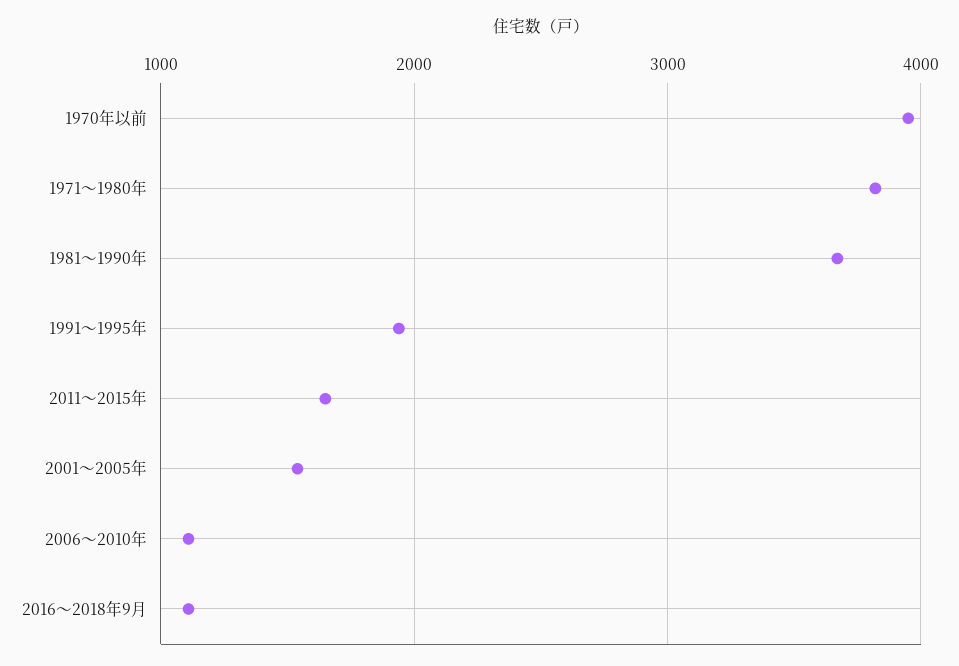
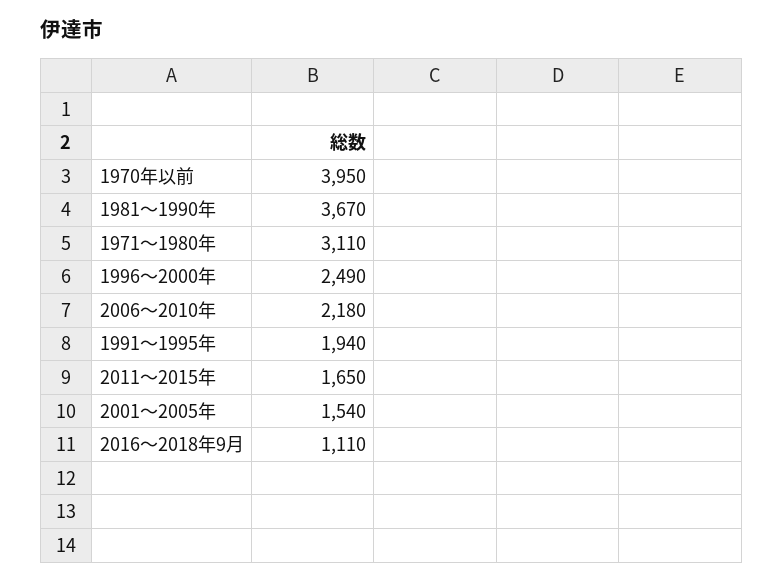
1971～1980年: 3800 -> 3110
2006～2010年: 1100 -> 2180
1996～2000年: none -> 2490

